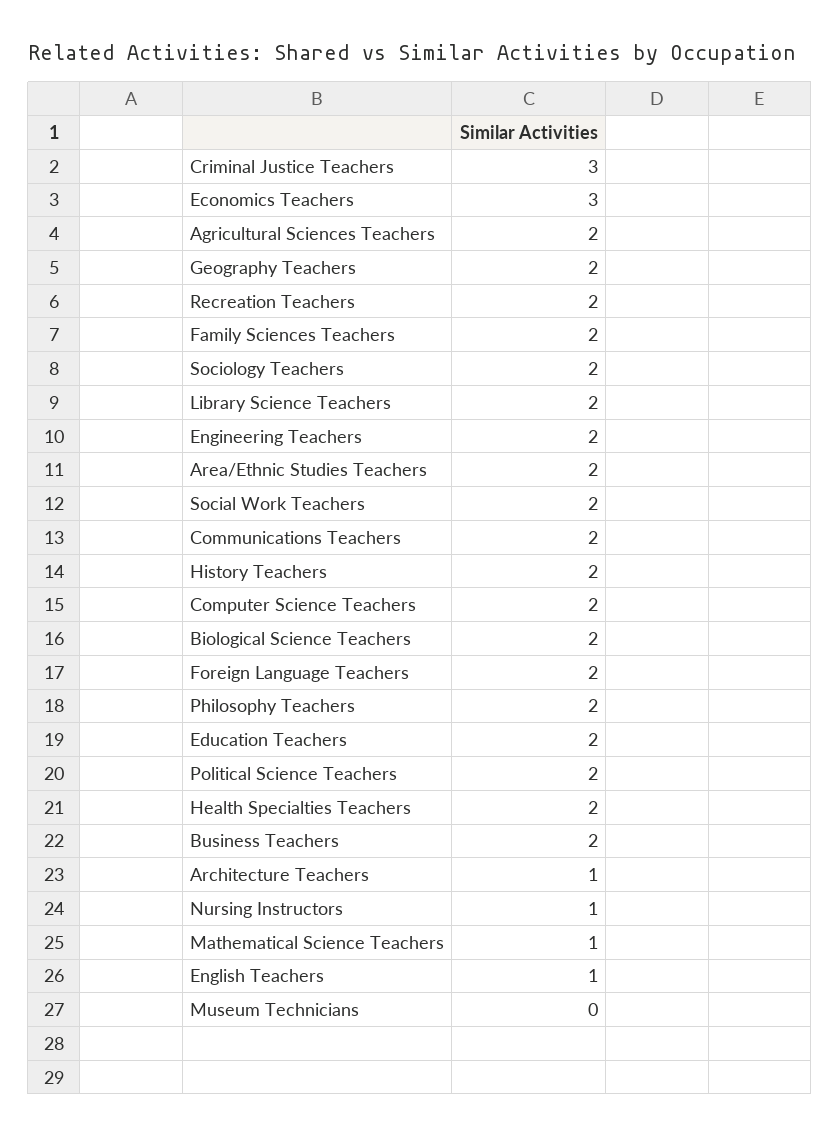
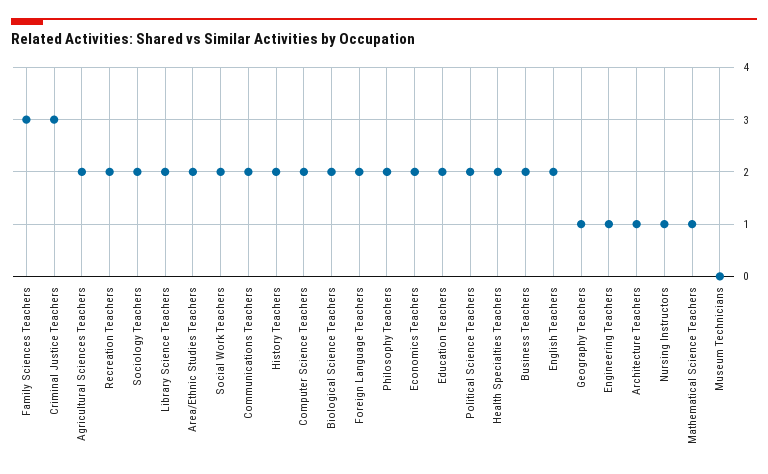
Economics Teachers: 3 -> 2
Geography Teachers: 2 -> 1
Family Sciences Teachers: 2 -> 3
Engineering Teachers: 2 -> 1
English Teachers: 1 -> 2

